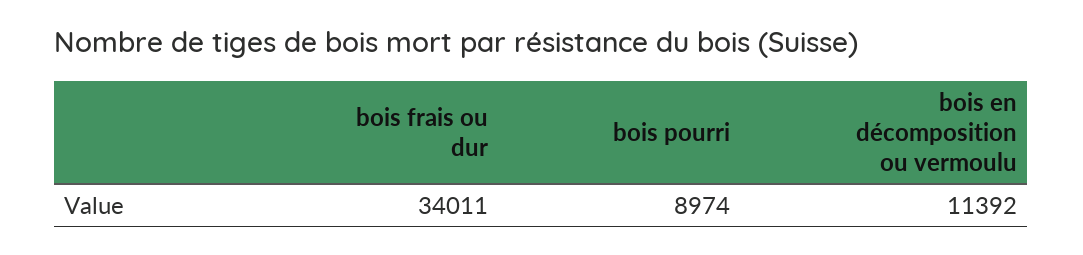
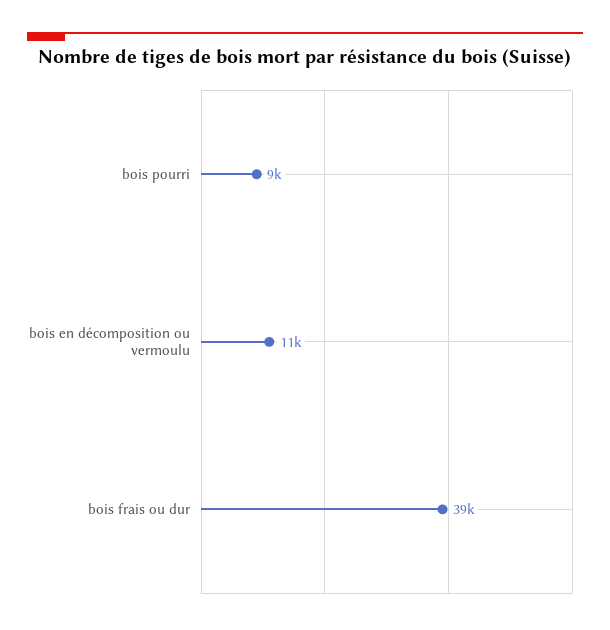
bois frais ou dur: 34011 -> 39000

